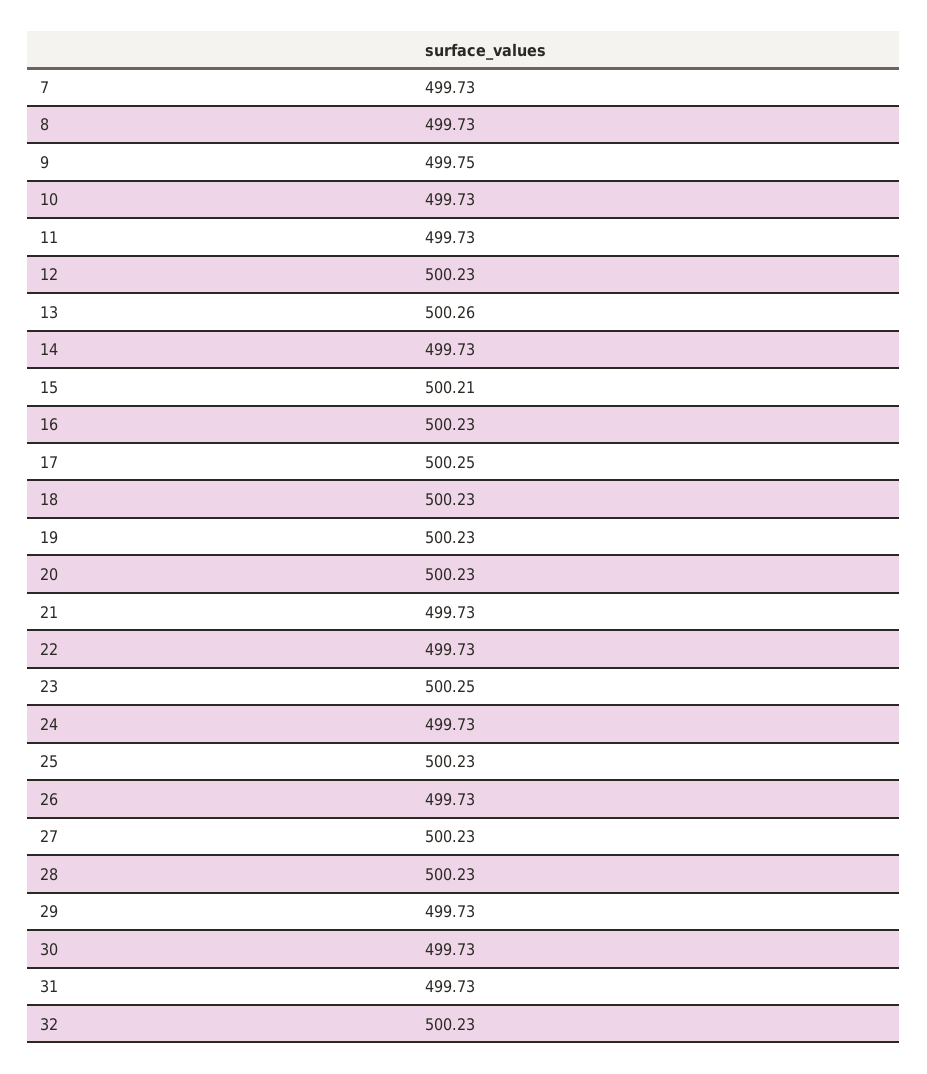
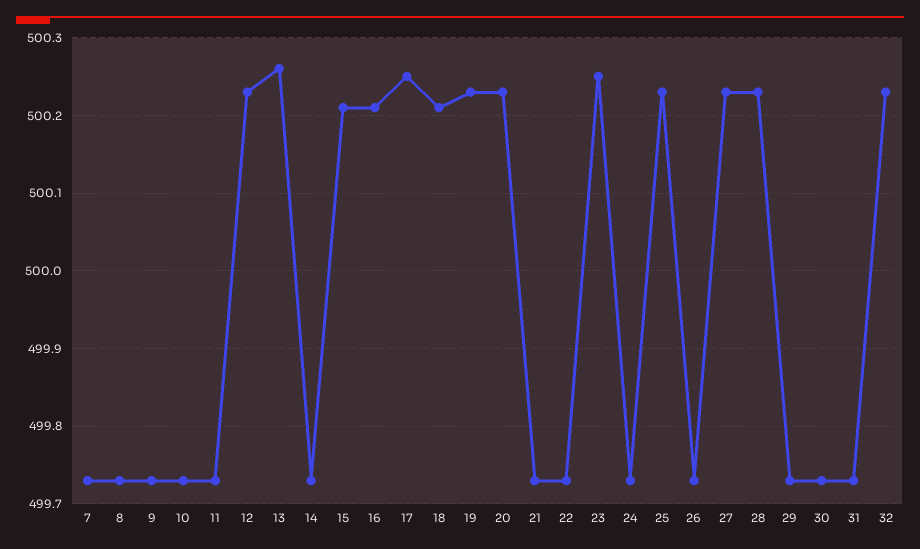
9: 499.75 -> 499.73
16: 500.23 -> 500.21
18: 500.23 -> 500.21

